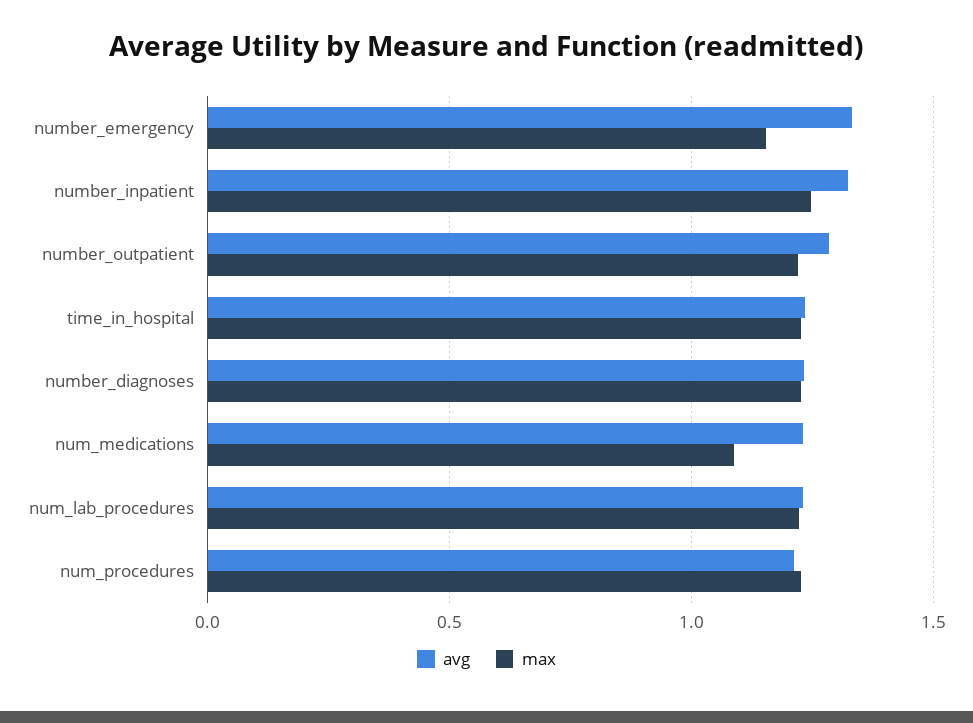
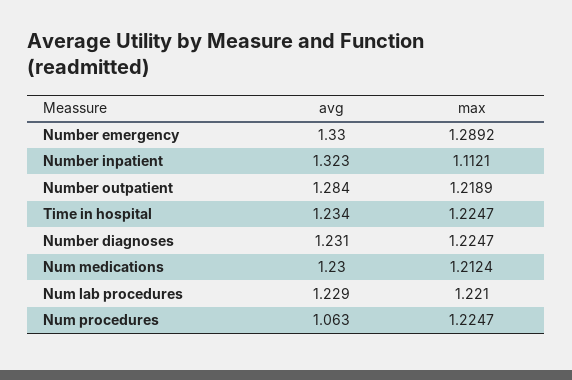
max, number_emergency: 1.15 -> 1.2892
max, number_inpatient: 1.25 -> 1.1121
max, num_medications: 1.1 -> 1.2124
avg, num_procedures: 1.2 -> 1.063

